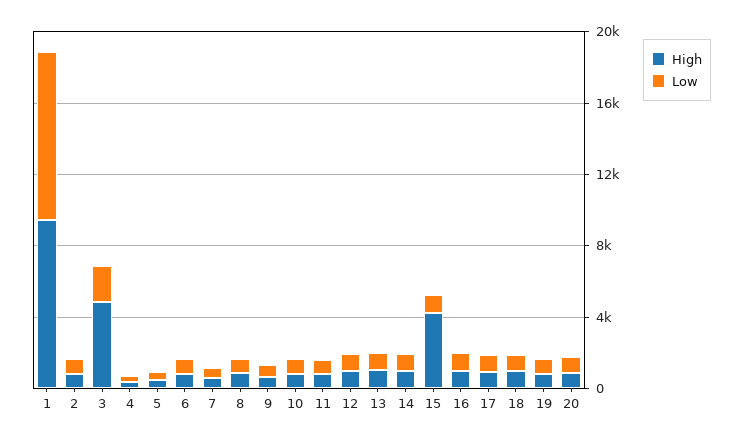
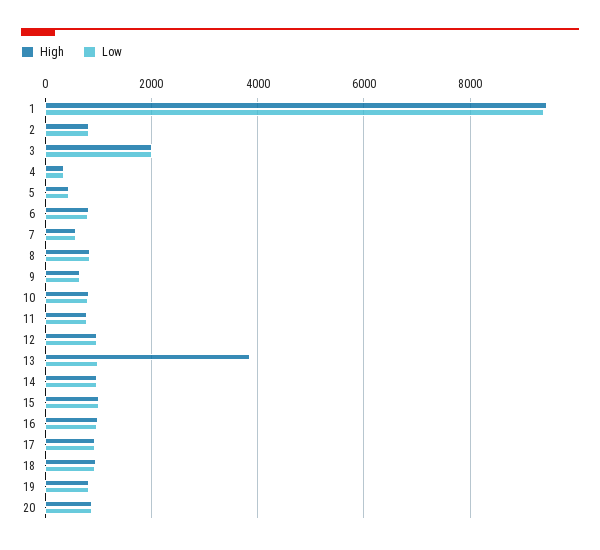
High, 3: 5000 -> 2000
High, 13: 1000 -> 3800
High, 15: 4000 -> 1000

